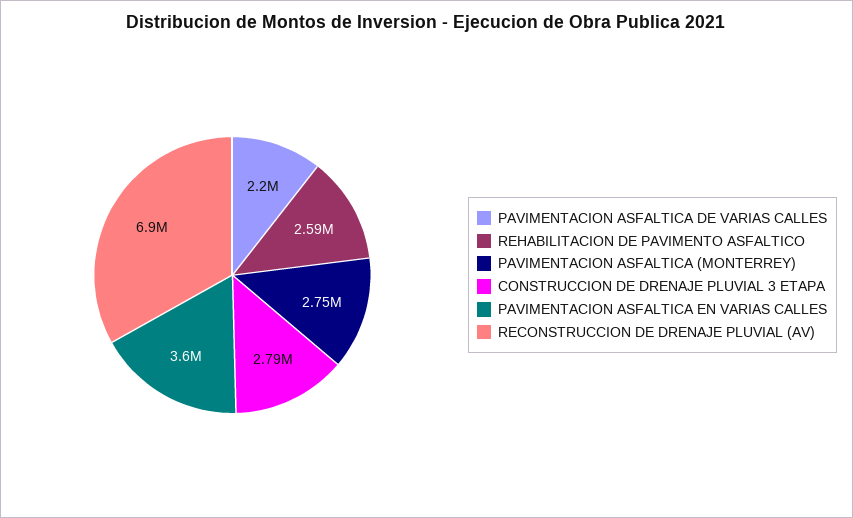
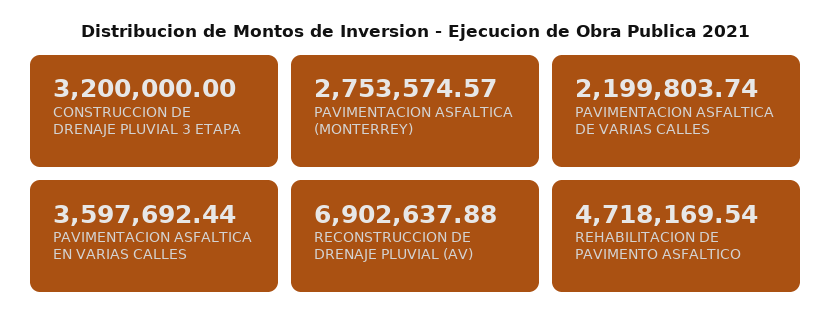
REHABILITACION DE PAVIMENTO ASFALTICO: 2590000 -> 4718169.54
CONSTRUCCION DE DRENAJE PLUVIAL 3 ETAPA: 2790000 -> 3200000

